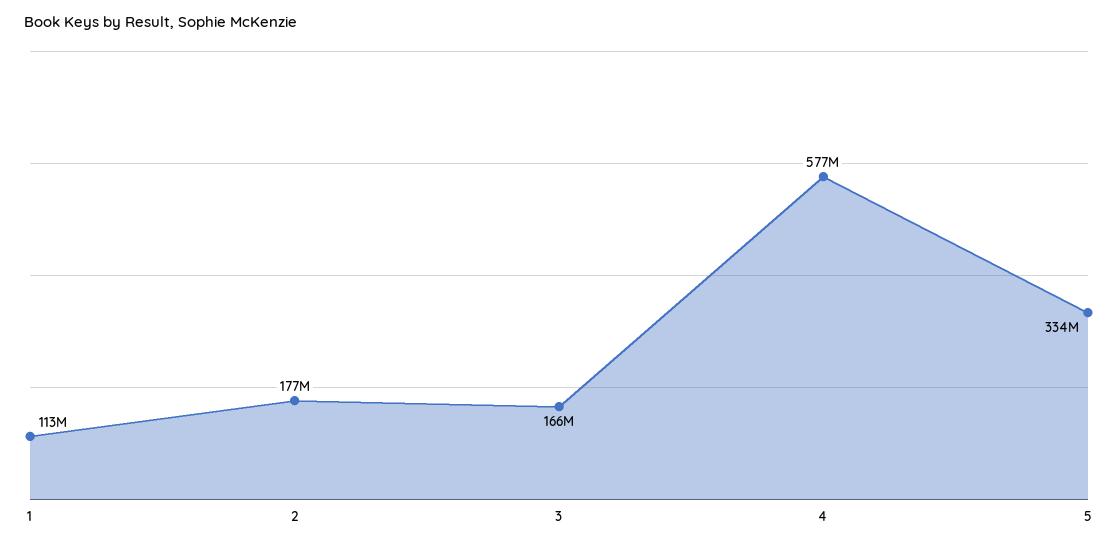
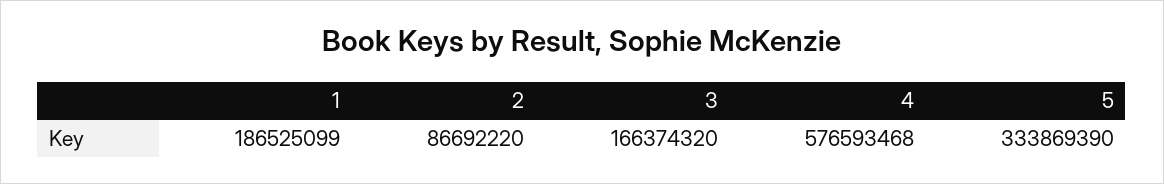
1: 113000000 -> 186525099
2: 177000000 -> 86692220

